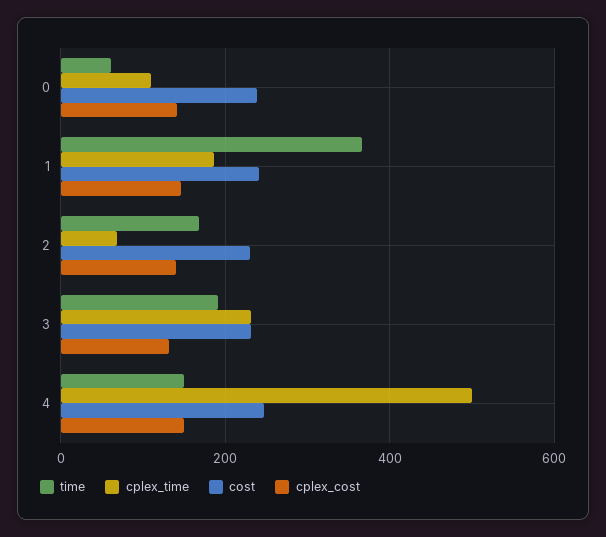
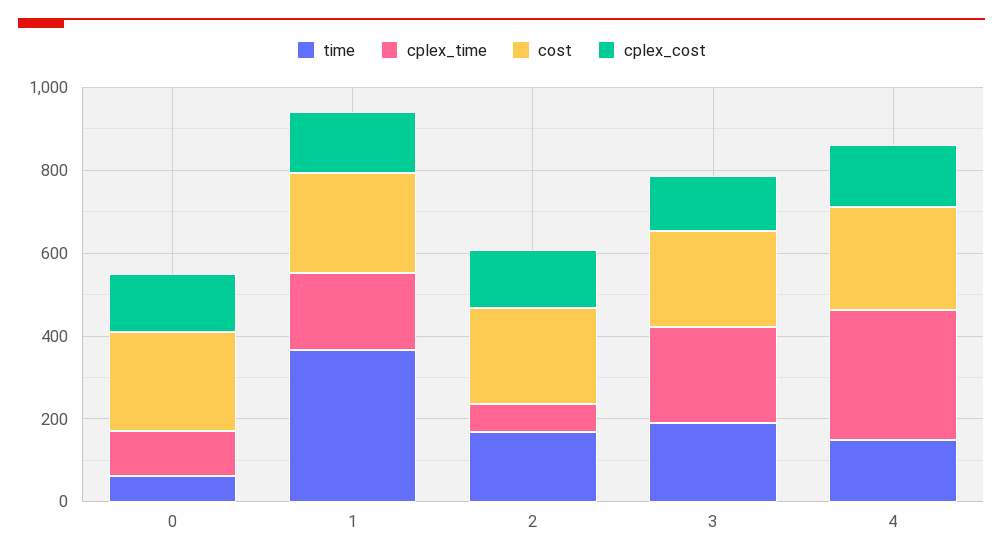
cplex_time, 4: 500 -> 300

